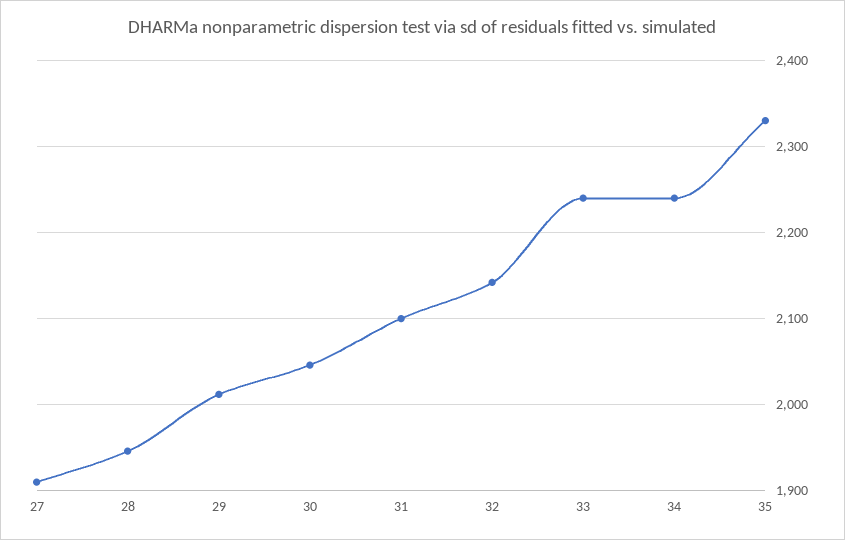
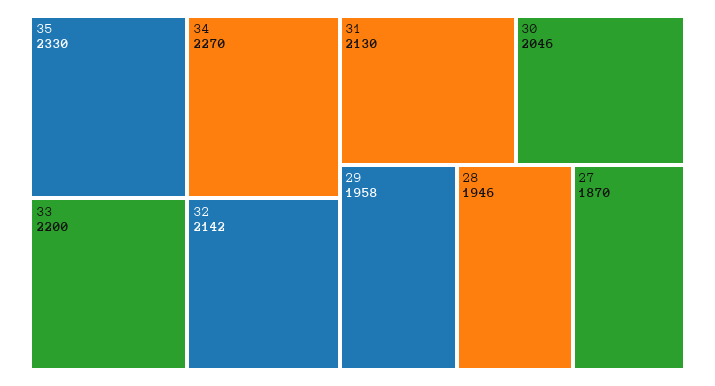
27: 1910 -> 1870
29: 2010 -> 1958
31: 2100 -> 2130
33: 2240 -> 2200
34: 2240 -> 2270

